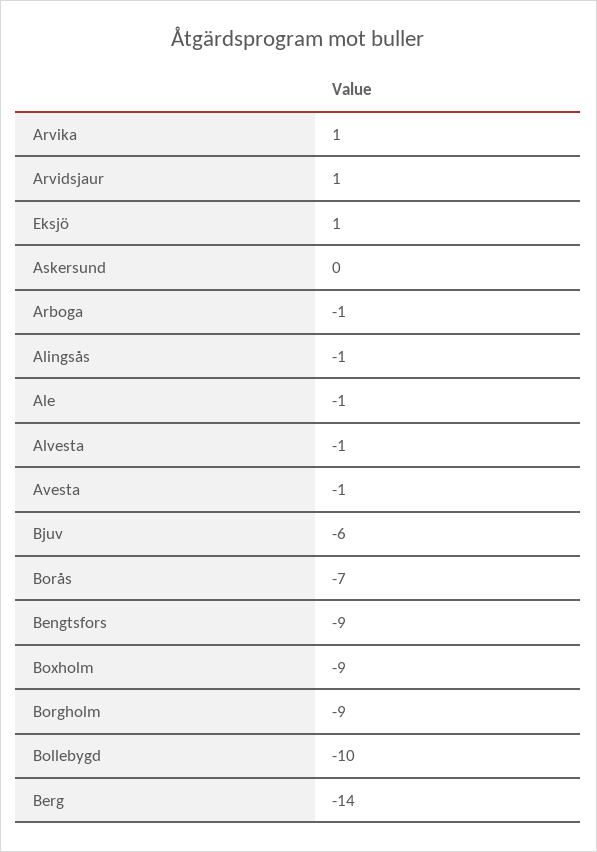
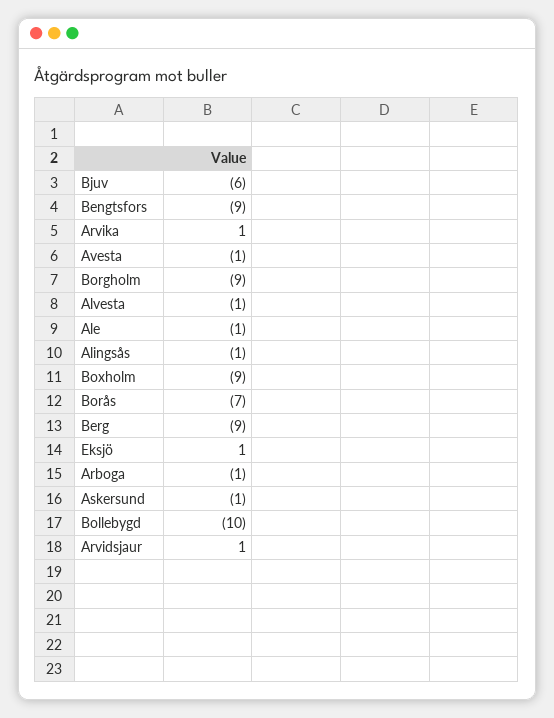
Askersund: 0 -> -1
Berg: -14 -> -9

